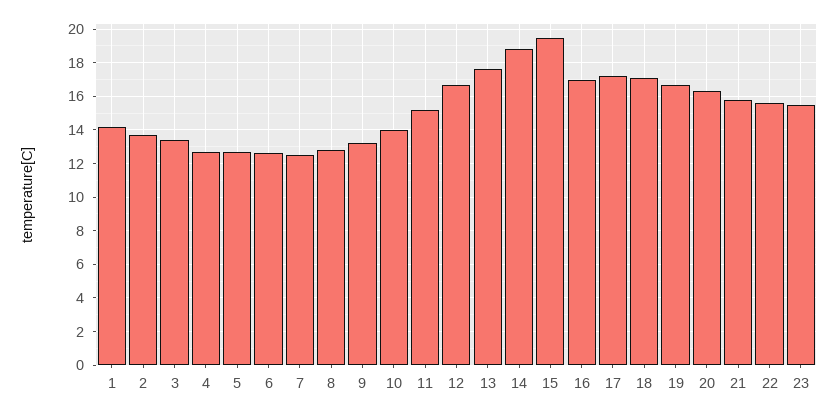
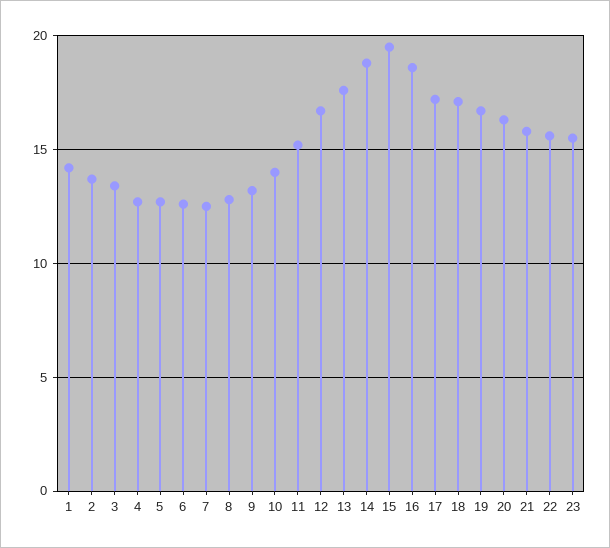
16: 17 -> 18.5

